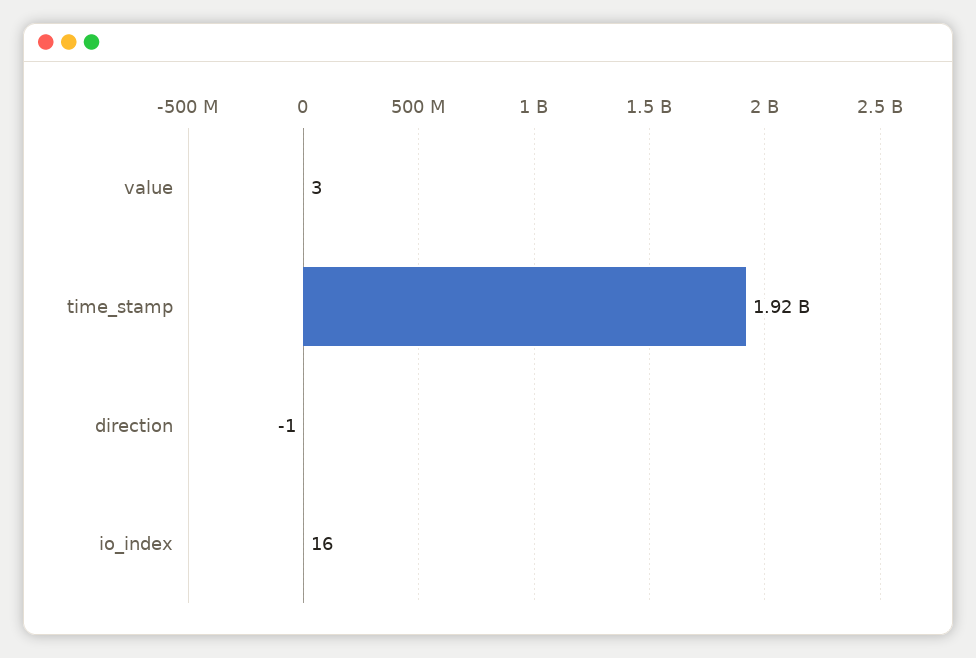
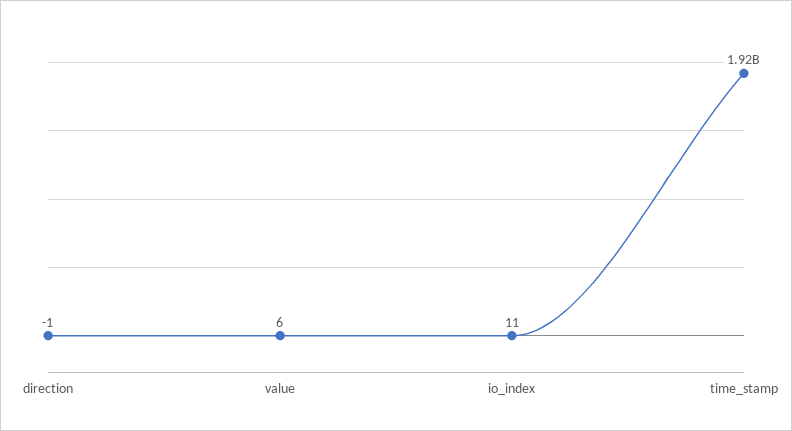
value: 3 -> 6
io_index: 16 -> 11

